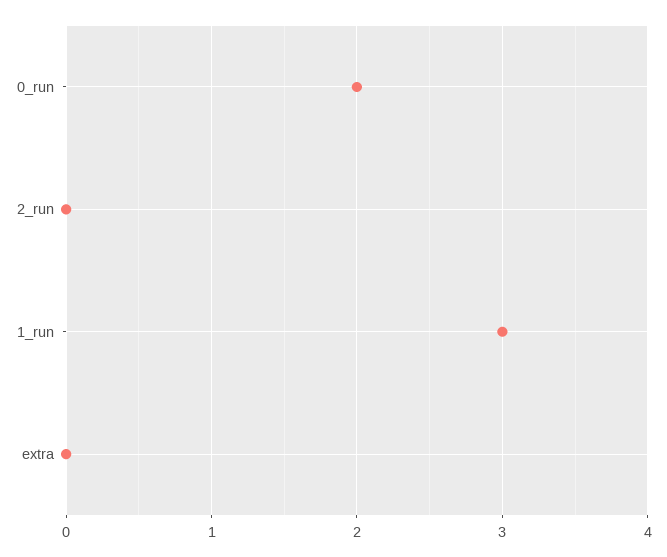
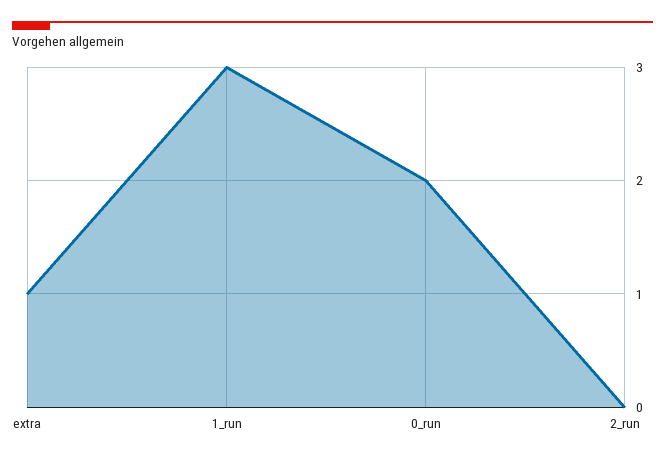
extra: 0 -> 1

